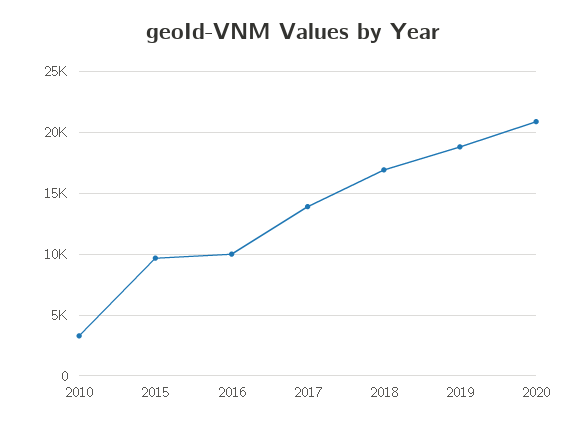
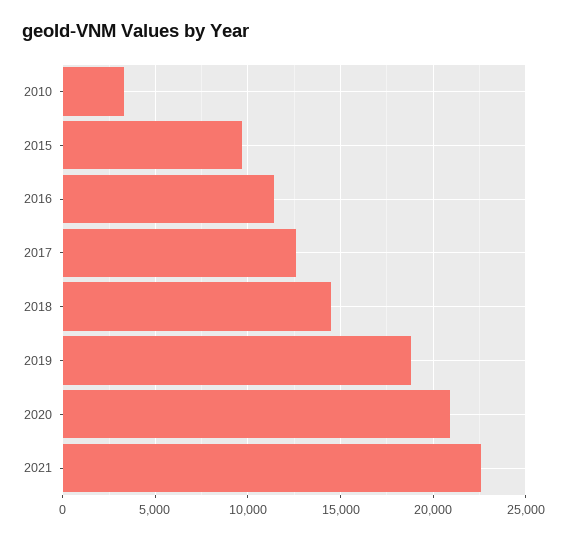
2016: 10000 -> 11500
2017: 14000 -> 12500
2018: 17000 -> 14500
2021: none -> 22500

